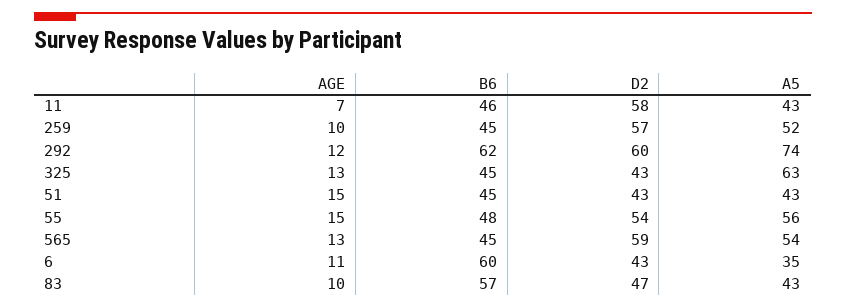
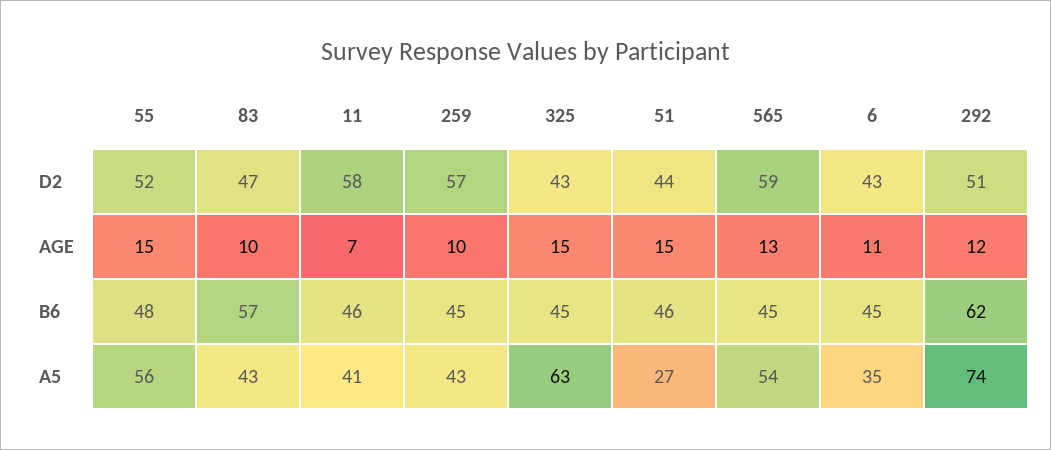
A5, 11: 43 -> 41
A5, 259: 52 -> 43
D2, 292: 60 -> 51
AGE, 325: 13 -> 15
B6, 51: 45 -> 46
D2, 51: 43 -> 44
A5, 51: 43 -> 27
D2, 55: 54 -> 52
B6, 6: 60 -> 45

